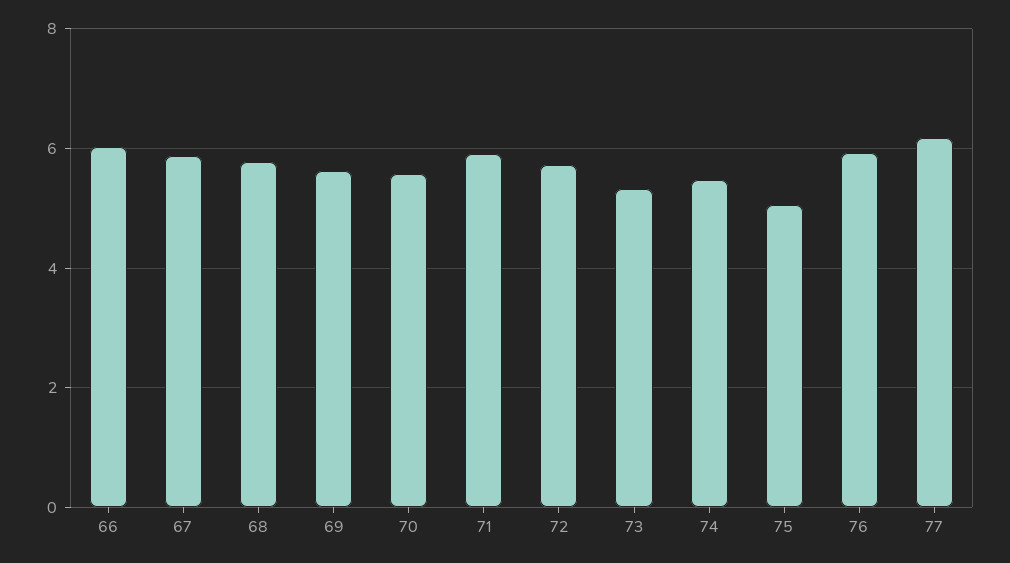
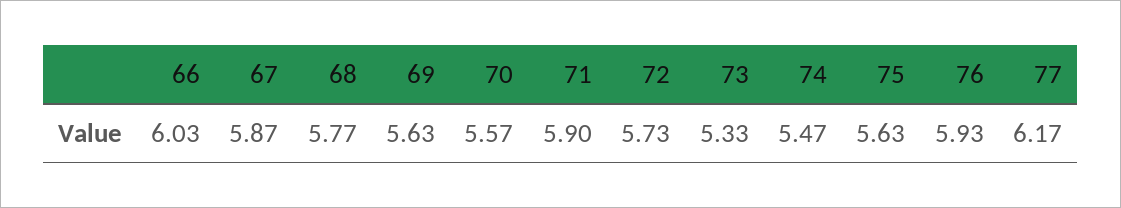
75: 5 -> 5.63

